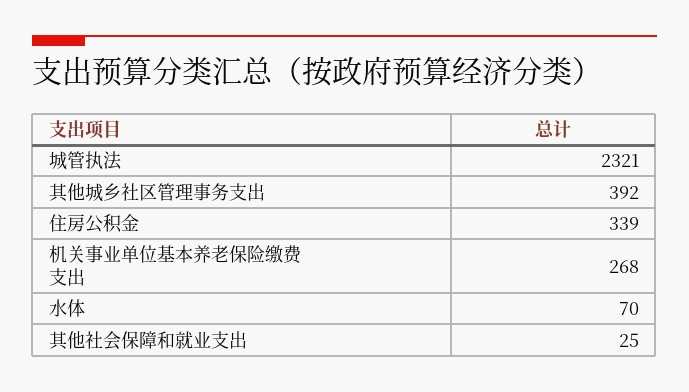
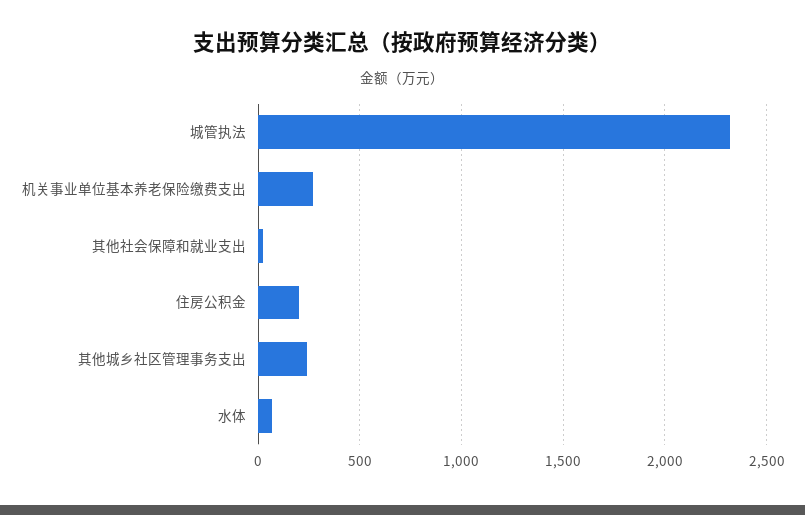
其他城乡社区管理事务支出: 392 -> 250
住房公积金: 339 -> 200

